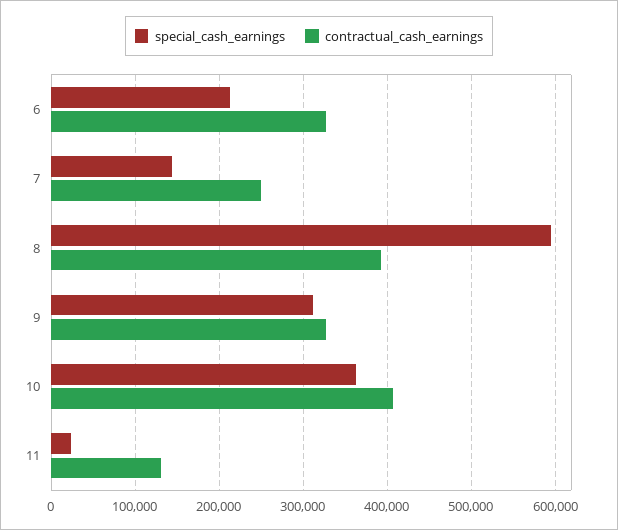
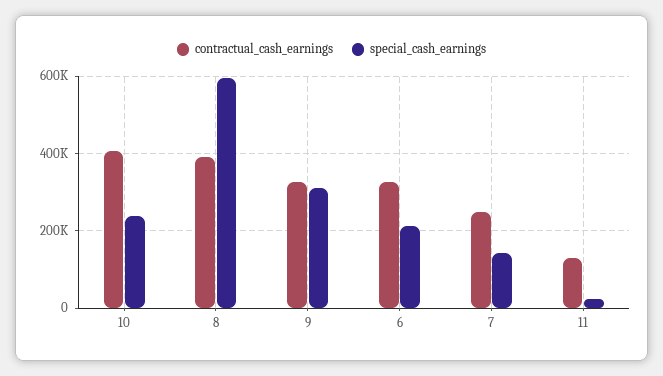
special_cash_earnings, 10: 360000 -> 240000

